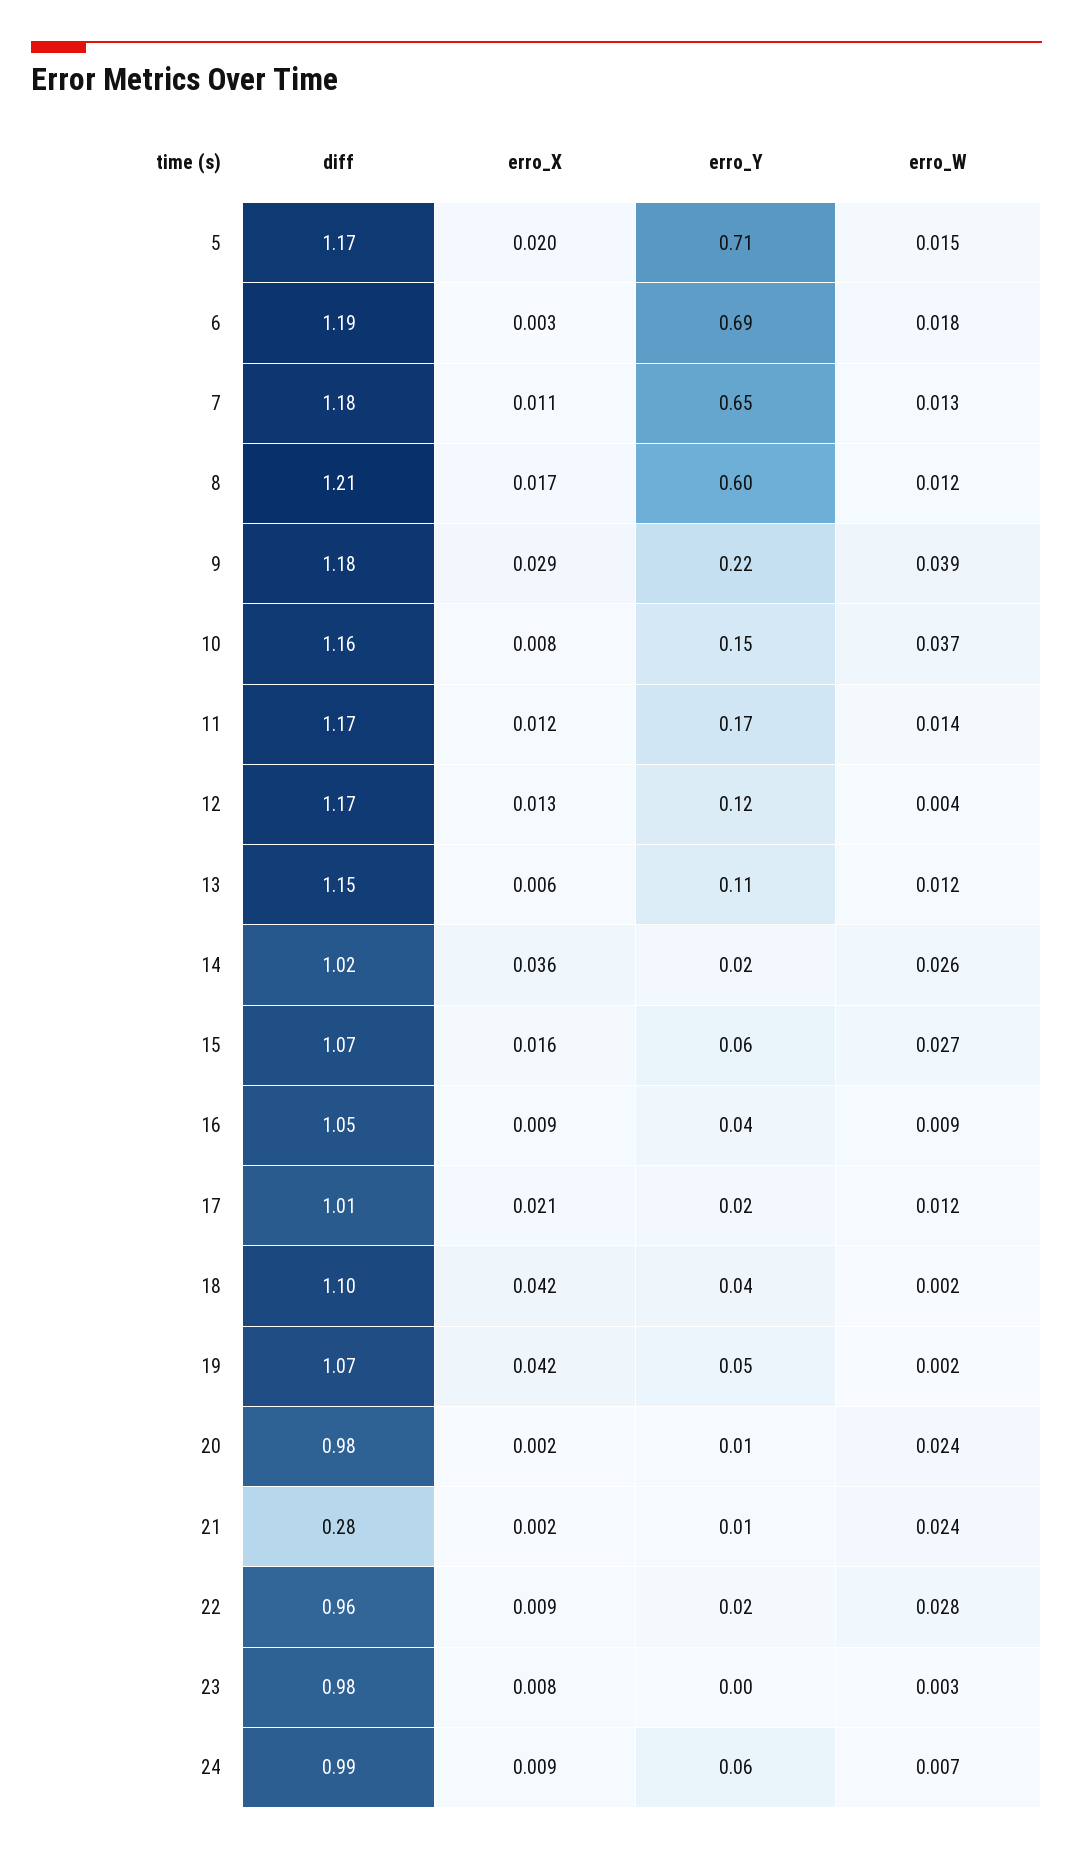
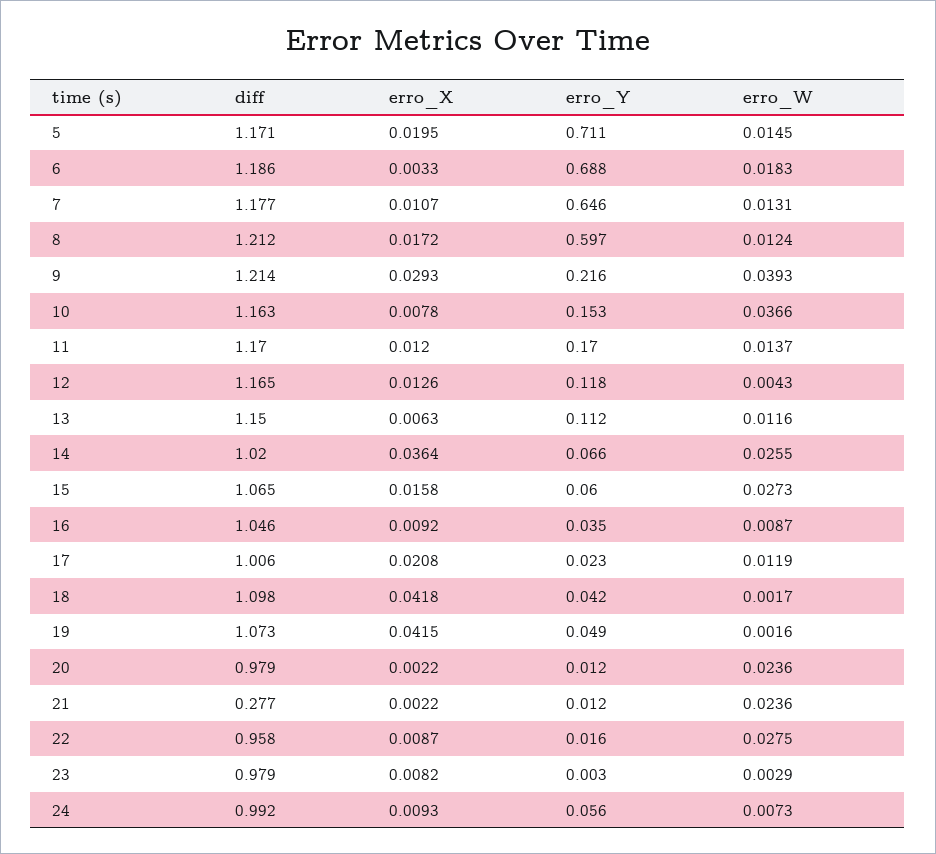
diff, 9: 1.18 -> 1.214
erro_Y, 14: 0.02 -> 0.066

